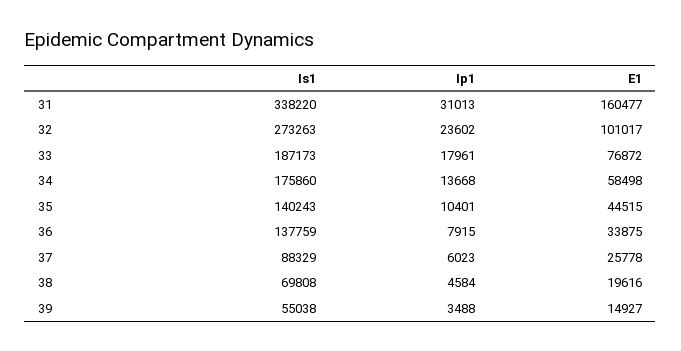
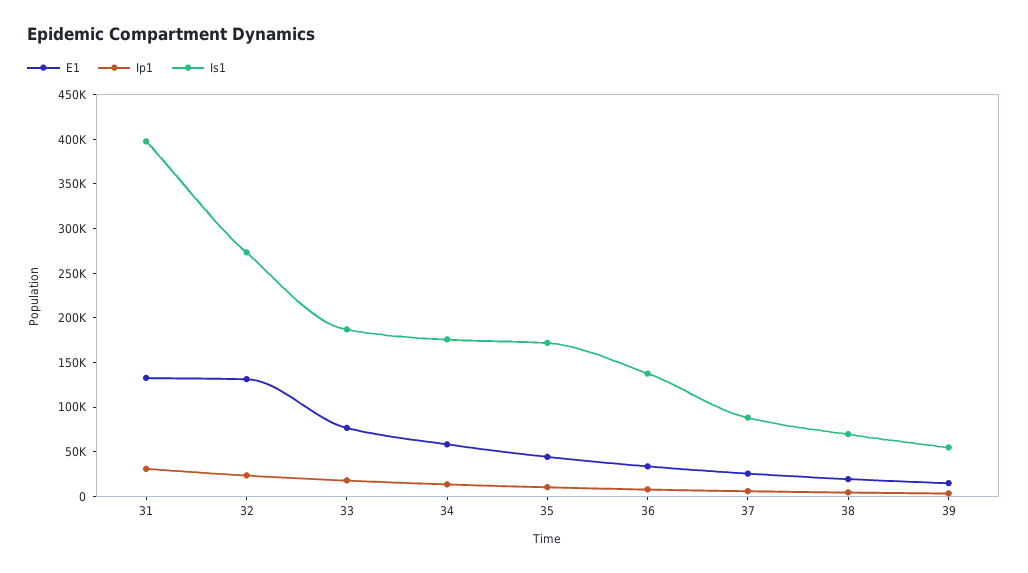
Is1, 31: 338220 -> 400000
E1, 31: 160477 -> 130000
E1, 32: 101017 -> 130000
Is1, 35: 140243 -> 170000

